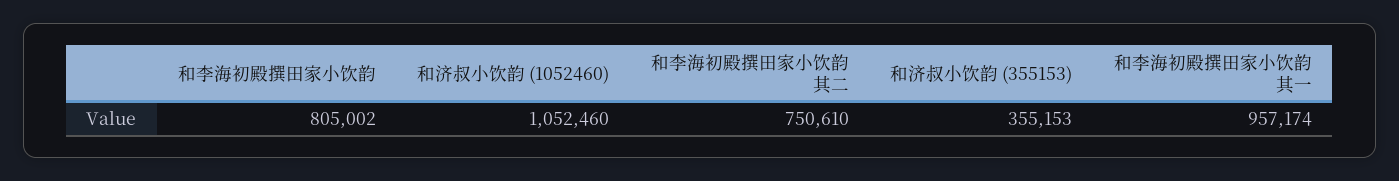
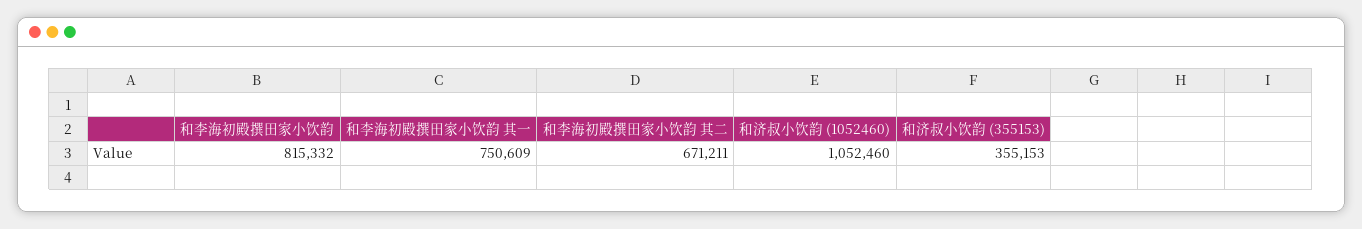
和李海初殿撰田家小饮韵: 805002 -> 815332
和李海初殿撰田家小饮韵 其二: 750610 -> 671211
和李海初殿撰田家小饮韵 其一: 957174 -> 750609

